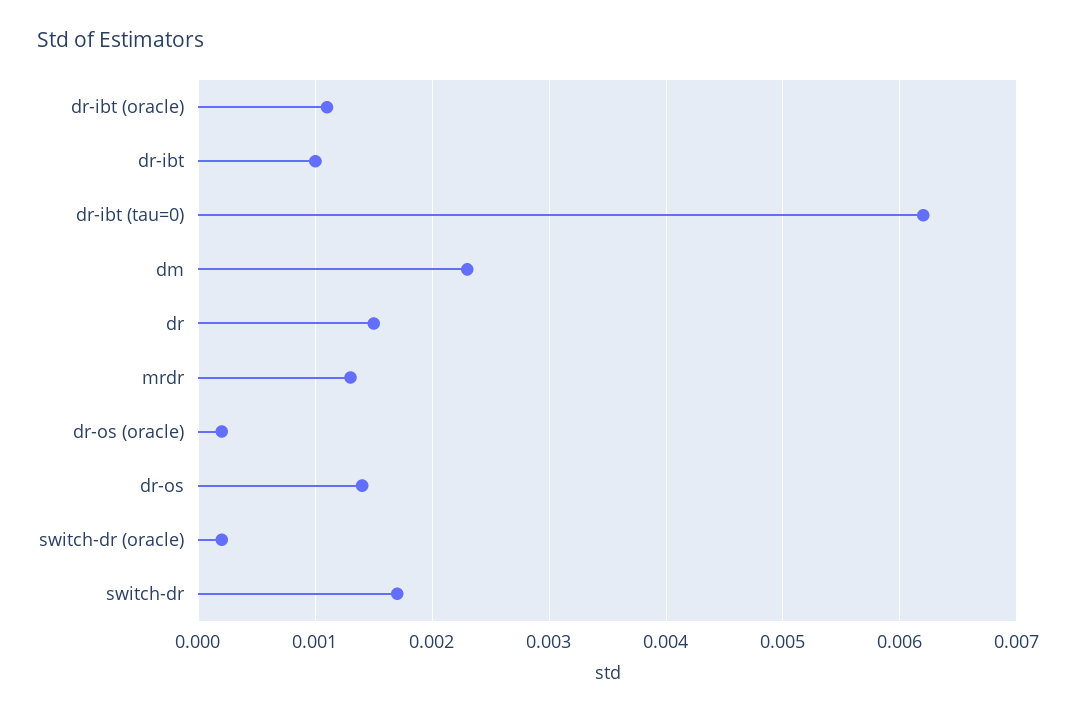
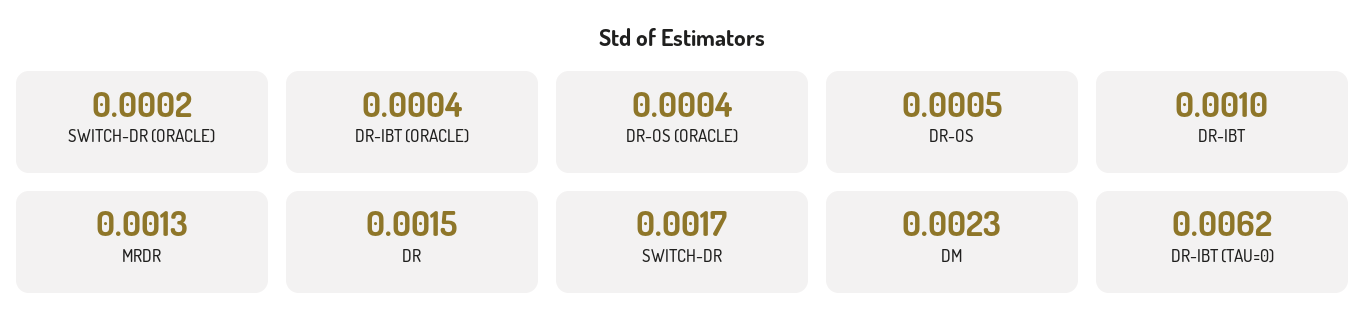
dr-ibt (oracle): 0.0011 -> 0.0004
dr-os (oracle): 0.0002 -> 0.0004
dr-os: 0.0014 -> 0.0005

